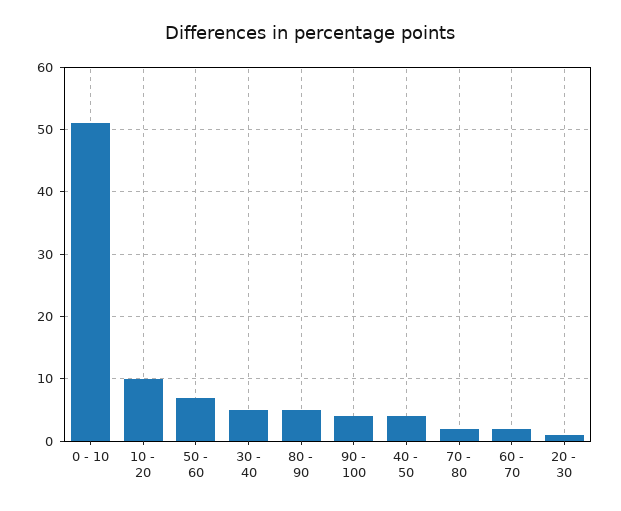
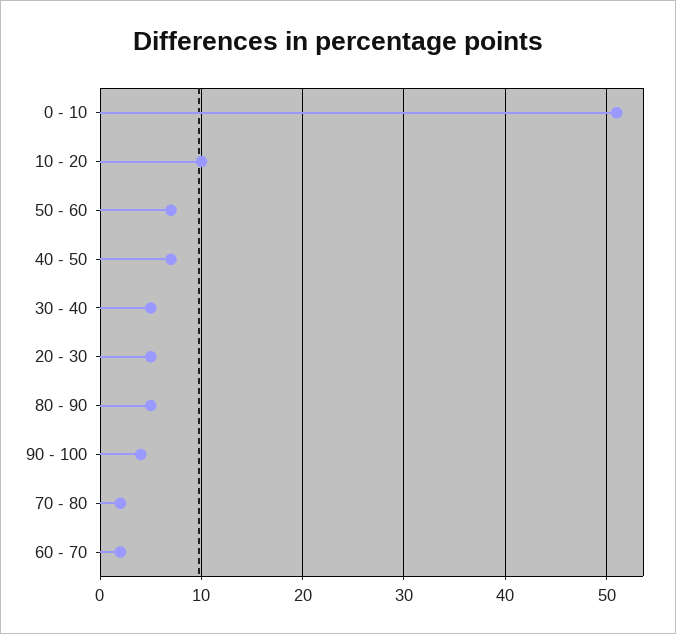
40 - 50: 4 -> 7
20 - 30: 1 -> 5

